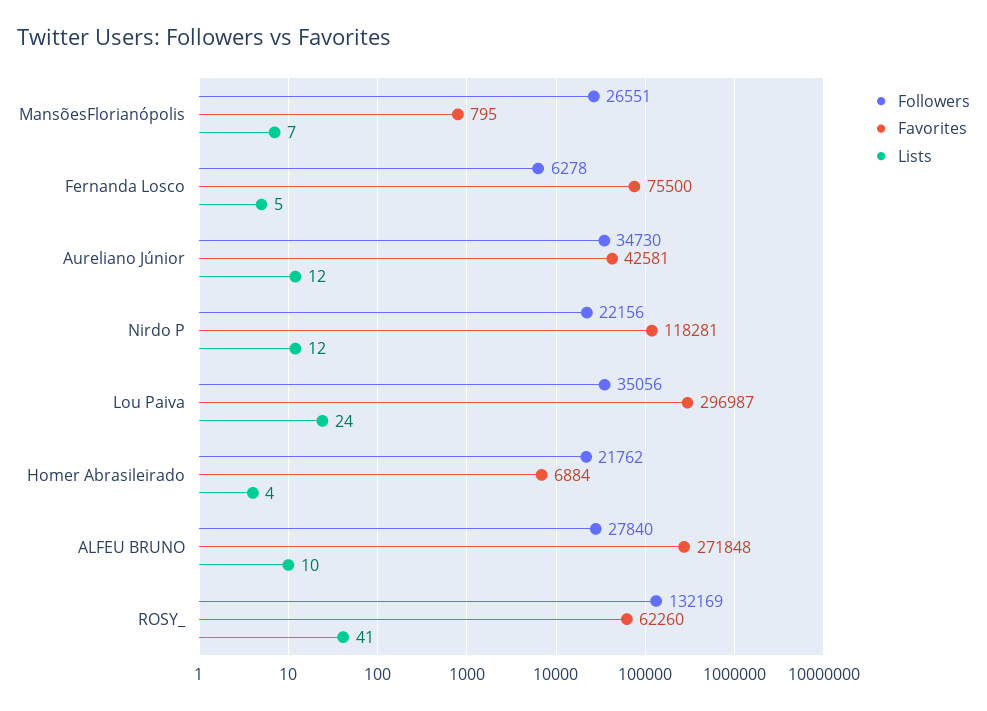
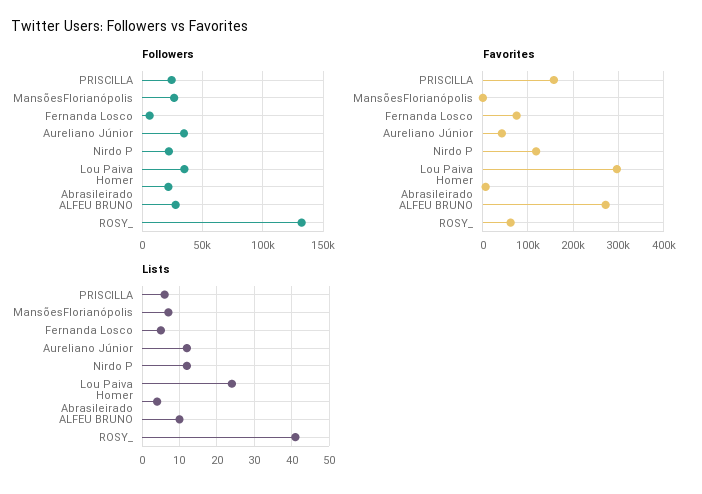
Followers, PRISCILLA: none -> 25000
Favorites, PRISCILLA: none -> 160000
Lists, PRISCILLA: none -> 5

